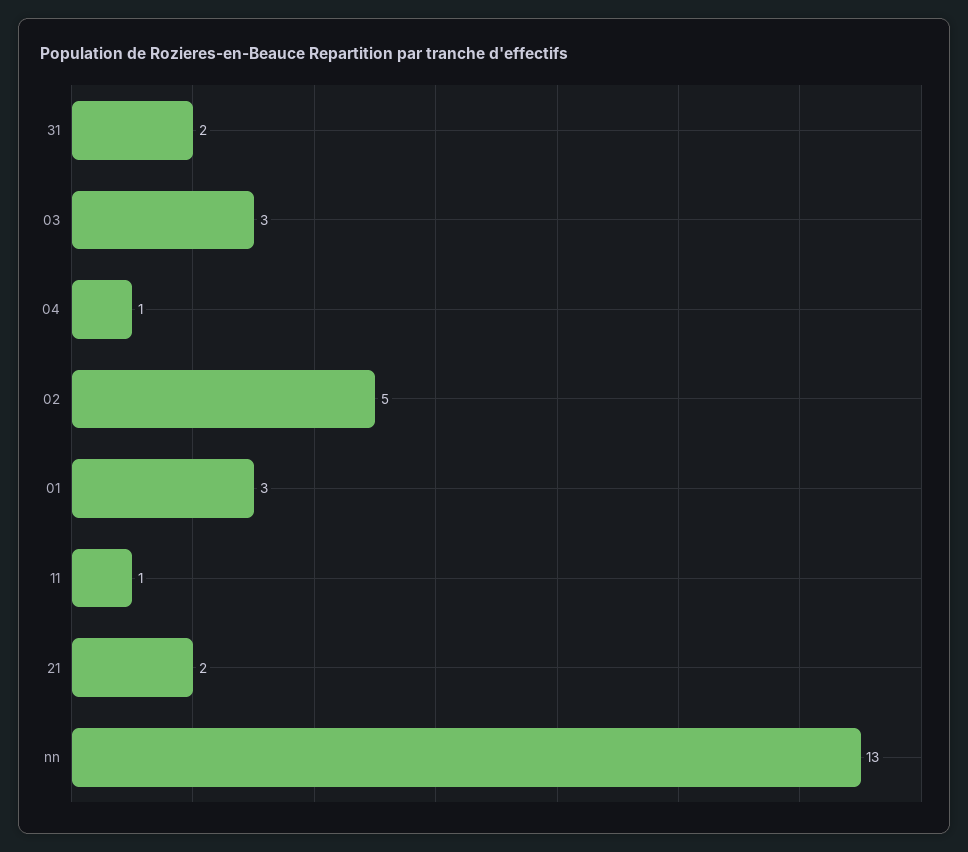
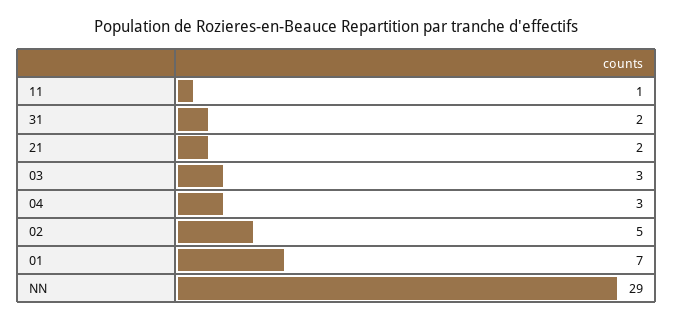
04: 1 -> 3
01: 3 -> 7
nn: 13 -> 29

